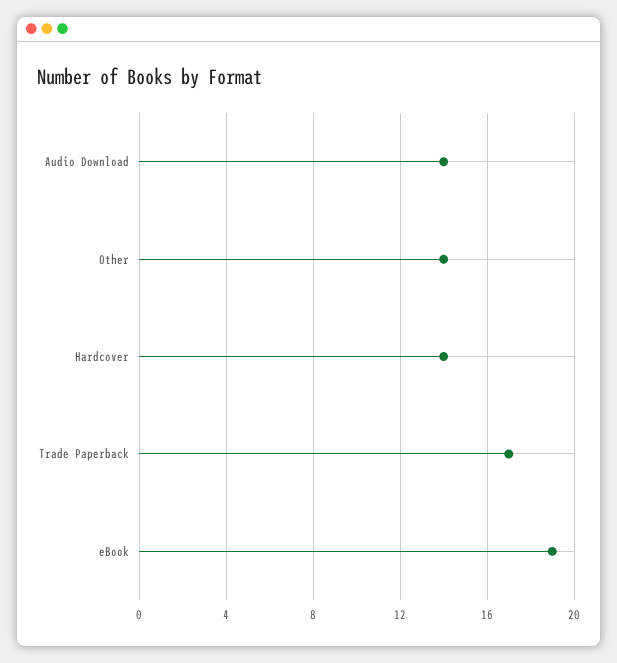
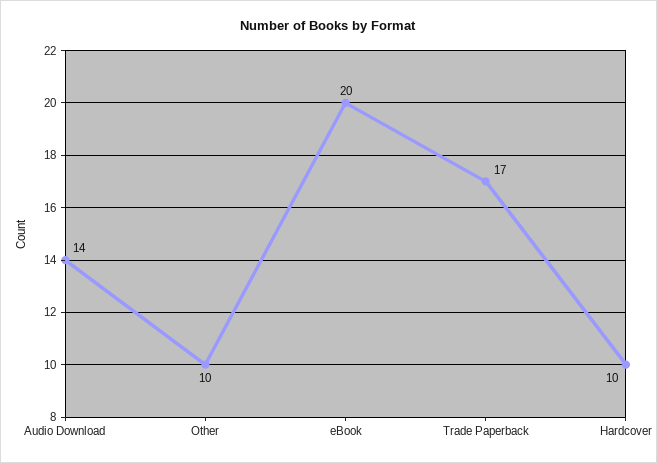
Other: 14 -> 10
Hardcover: 14 -> 10
eBook: 19 -> 20

